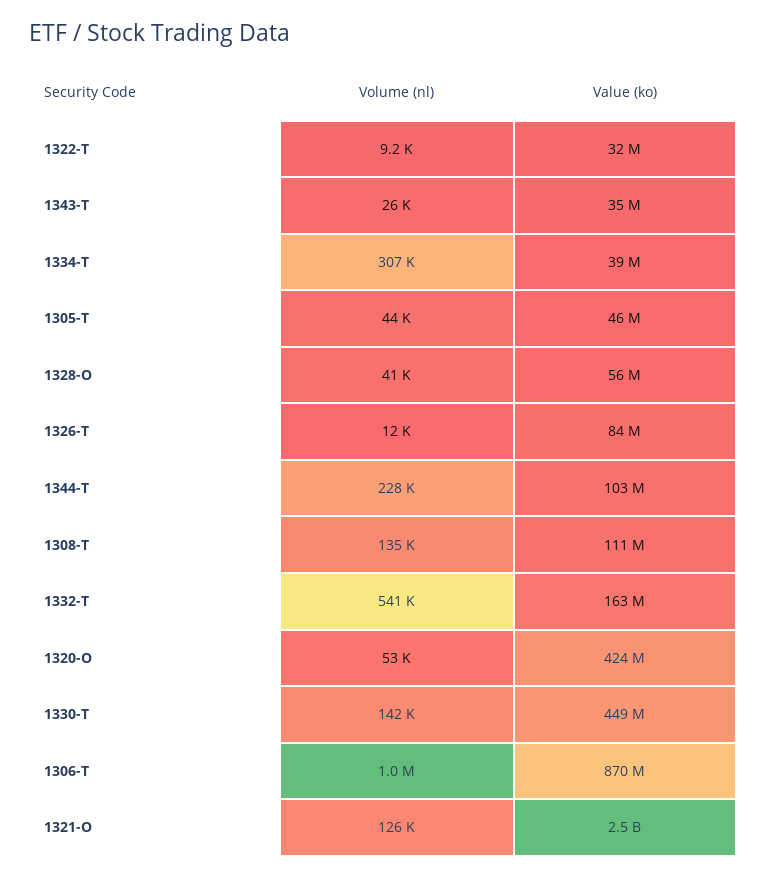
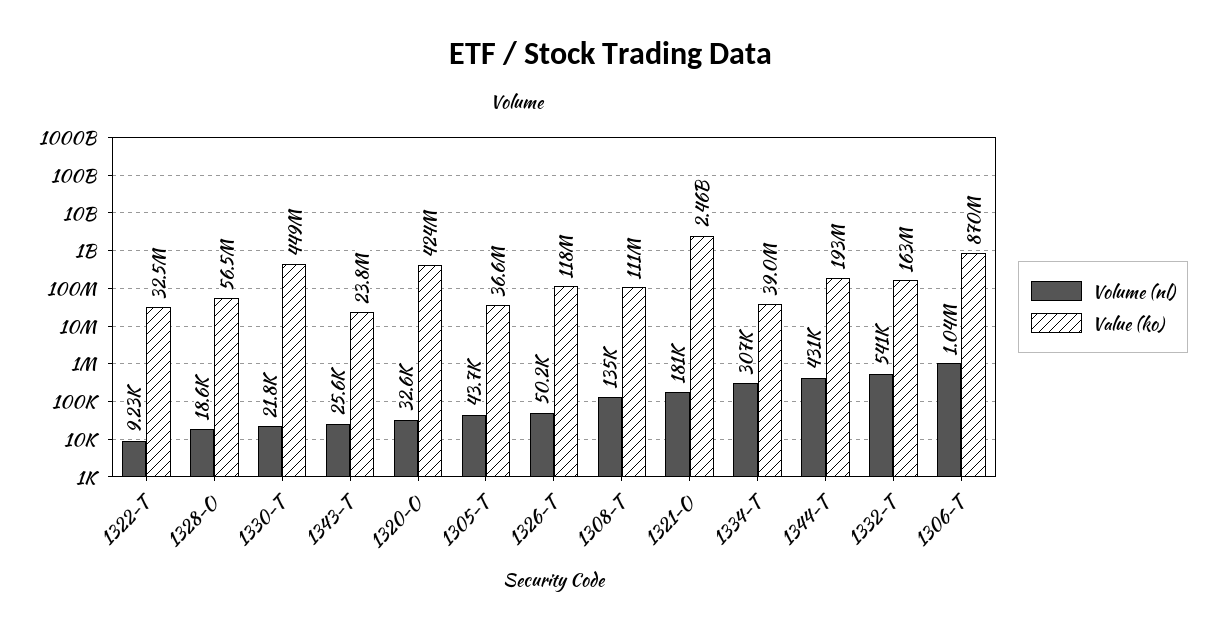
Value (ko), 1343-T: 35000000 -> 23800000
Value (ko), 1305-T: 46000000 -> 36600000
Volume (nl), 1328-O: 41000 -> 18600
Volume (nl), 1326-T: 12000 -> 50200
Value (ko), 1326-T: 84000000 -> 118000000
Volume (nl), 1344-T: 228000 -> 431000
Value (ko), 1344-T: 103000000 -> 193000000
Volume (nl), 1320-O: 53000 -> 32600
Volume (nl), 1330-T: 142000 -> 21800
Volume (nl), 1321-O: 126000 -> 181000

